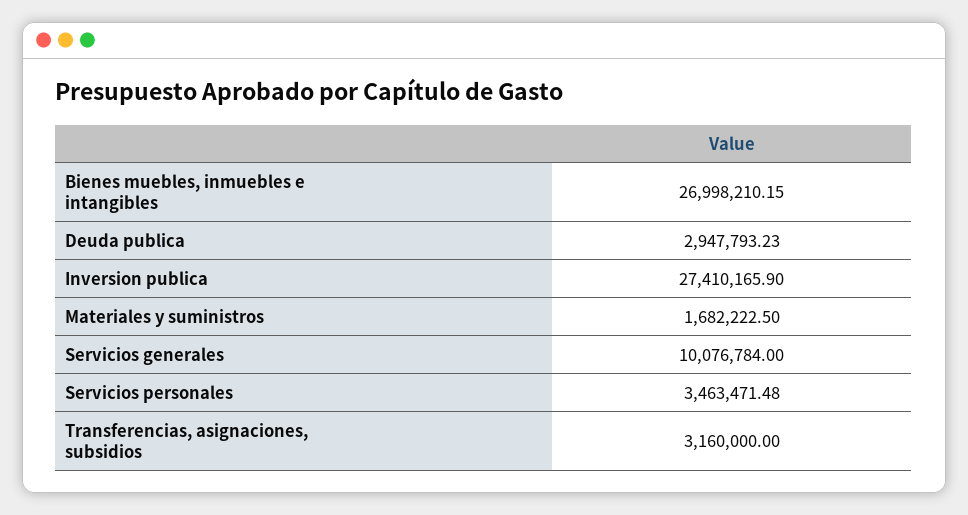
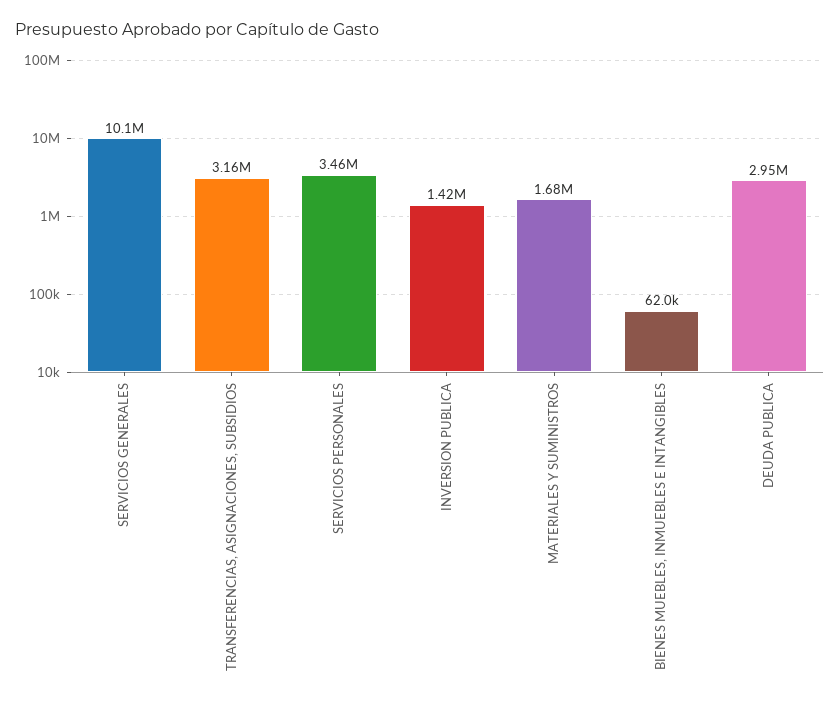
Bienes muebles, inmuebles e intangibles: 26998210.15 -> 62000
Inversion publica: 27410165.9 -> 1420000

